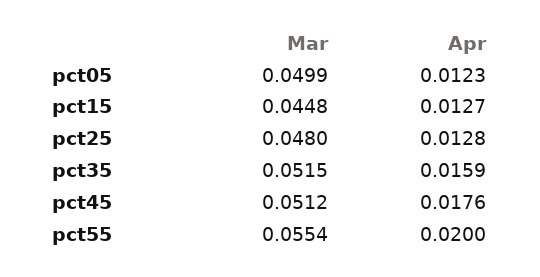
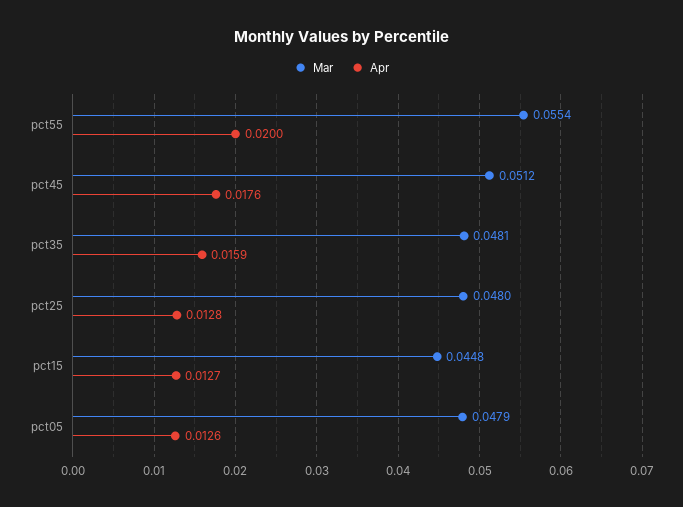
Mar, pct05: 0.0499 -> 0.0479
Apr, pct05: 0.0123 -> 0.0126
Mar, pct35: 0.0515 -> 0.0481

